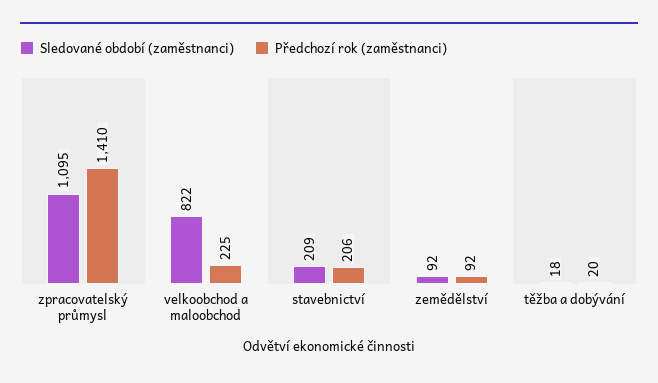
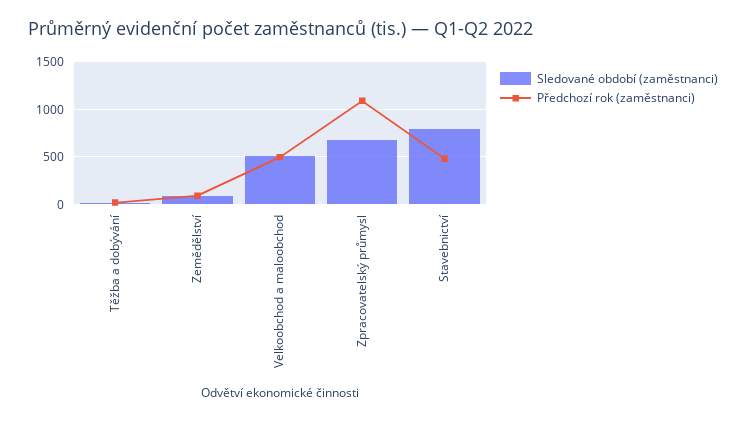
Sledované období (zaměstnanci), zpracovatelský průmysl: 1095 -> 700
Předchozí rok (zaměstnanci), zpracovatelský průmysl: 1410 -> 1100
Sledované období (zaměstnanci), velkoobchod a maloobchod: 822 -> 500
Předchozí rok (zaměstnanci), velkoobchod a maloobchod: 225 -> 500
Sledované období (zaměstnanci), stavebnictví: 209 -> 800
Předchozí rok (zaměstnanci), stavebnictví: 206 -> 500

